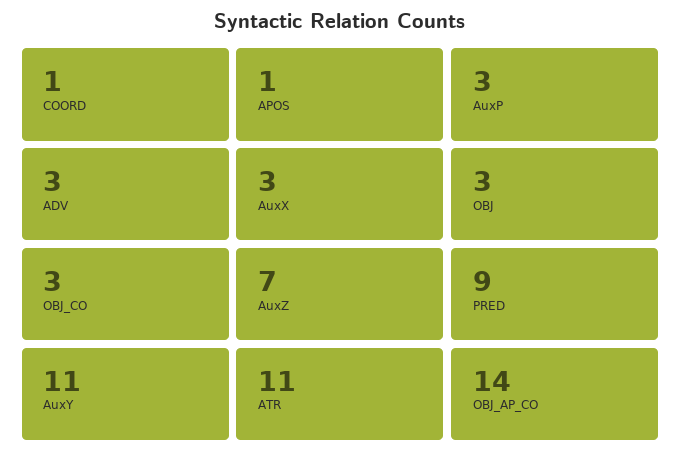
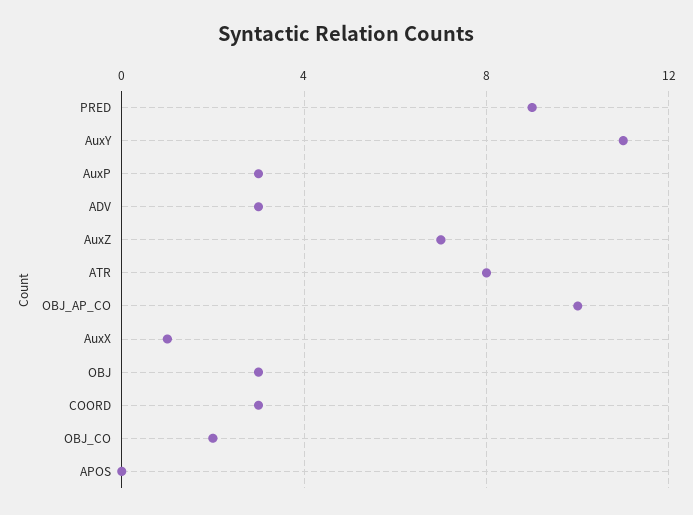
COORD: 1 -> 3
APOS: 1 -> 0
AuxX: 3 -> 1
OBJ_CO: 3 -> 2
ATR: 11 -> 8
OBJ_AP_CO: 14 -> 10

